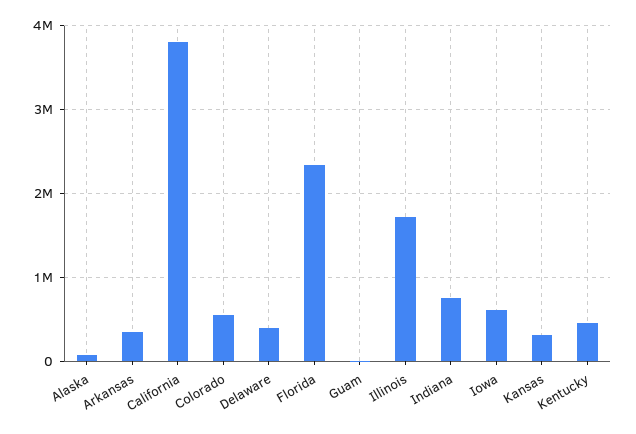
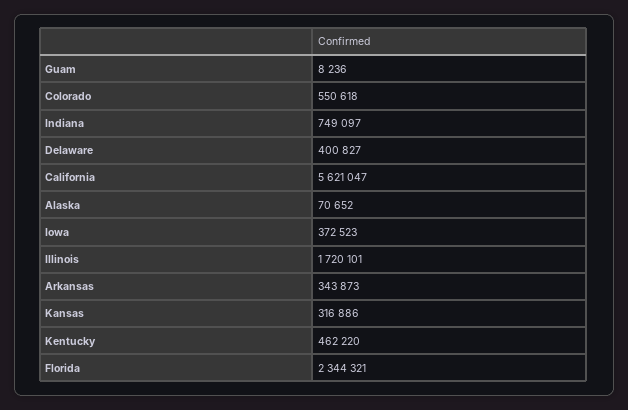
California: 3800000 -> 5621047
Iowa: 600000 -> 372523

